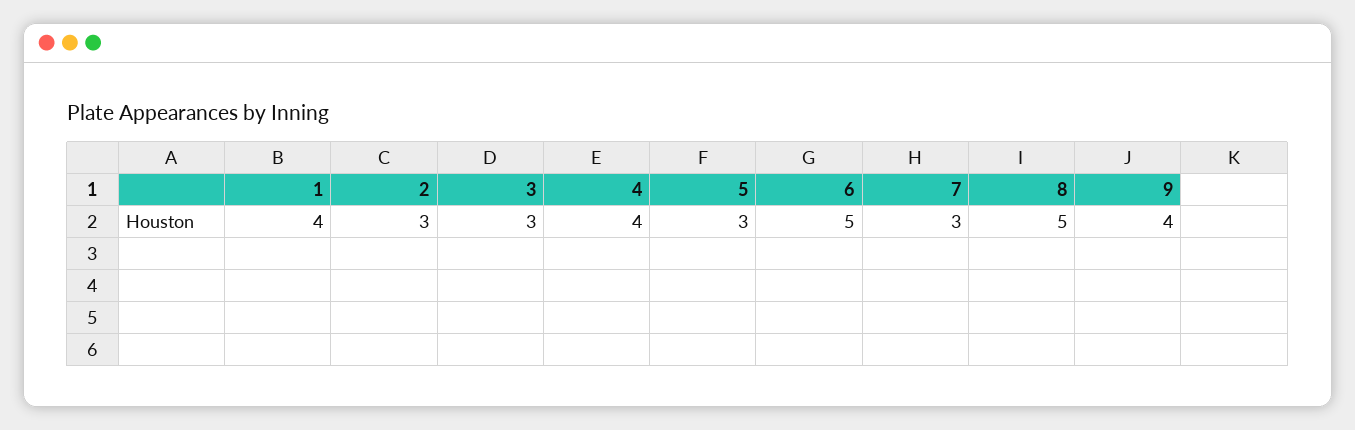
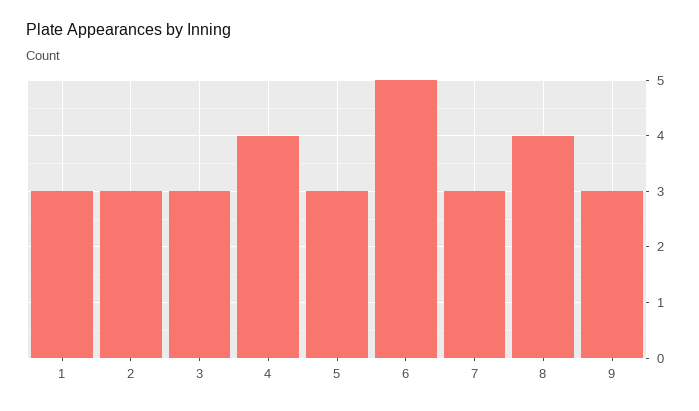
1: 4 -> 3
8: 5 -> 4
9: 4 -> 3

